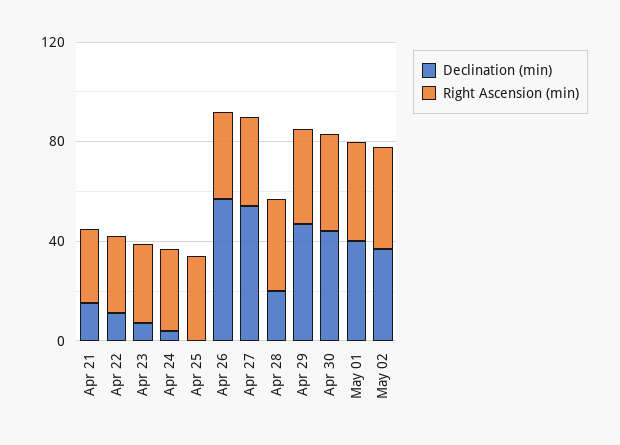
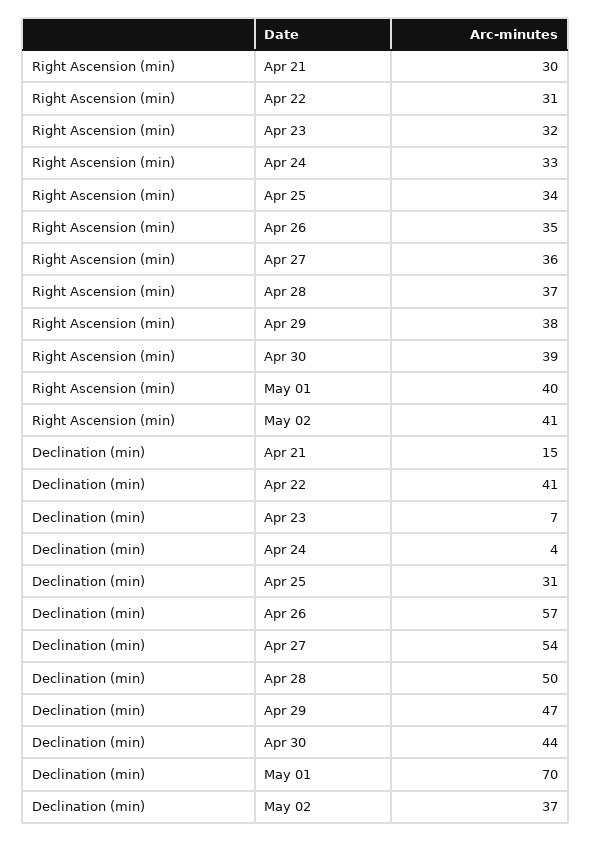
Declination (min), Apr 22: 10 -> 41
Declination (min), Apr 25: 0 -> 31
Declination (min), Apr 28: 20 -> 50
Declination (min), May 01: 40 -> 70

